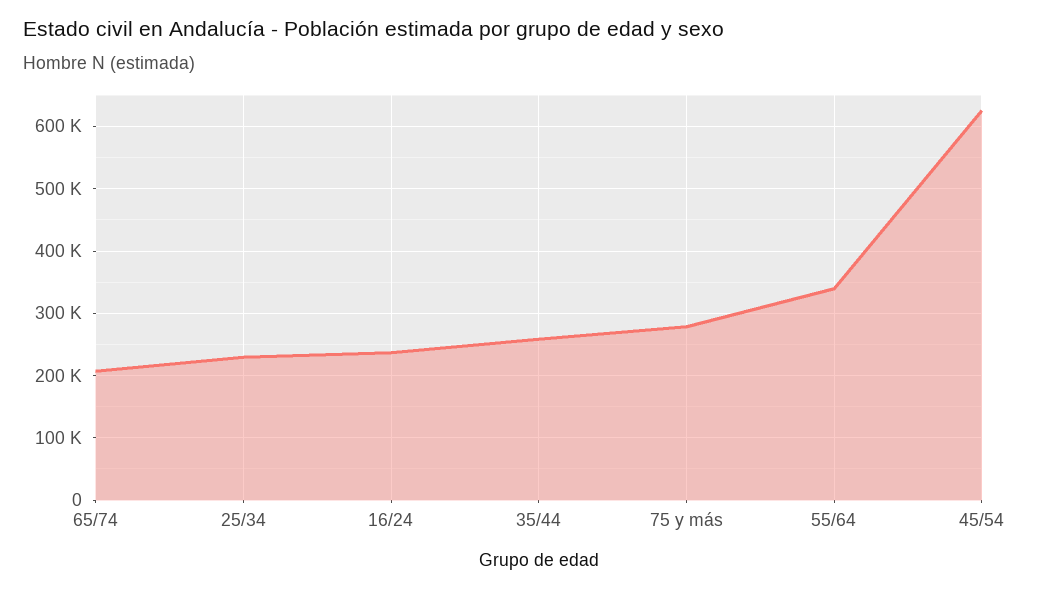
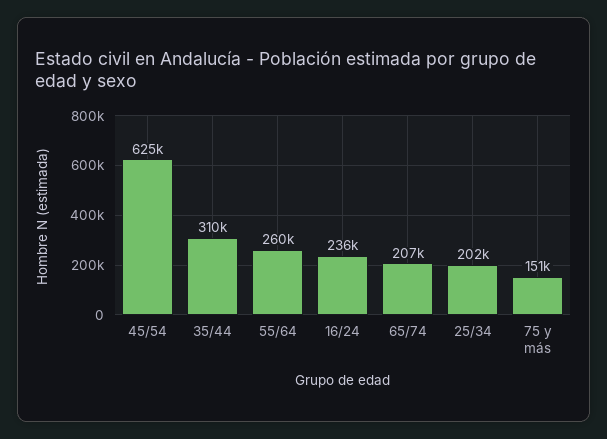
25/34: 230000 -> 202000
35/44: 260000 -> 310000
75 y más: 280000 -> 151000
55/64: 340000 -> 260000

